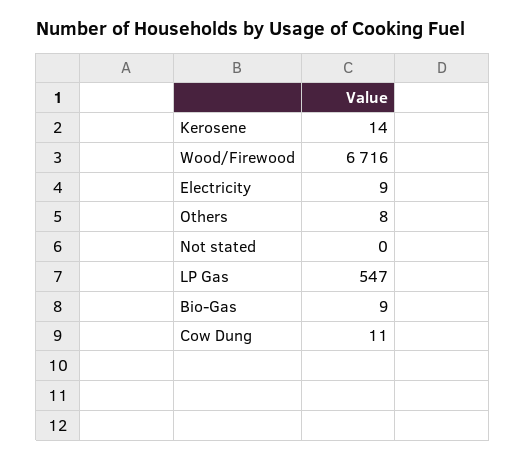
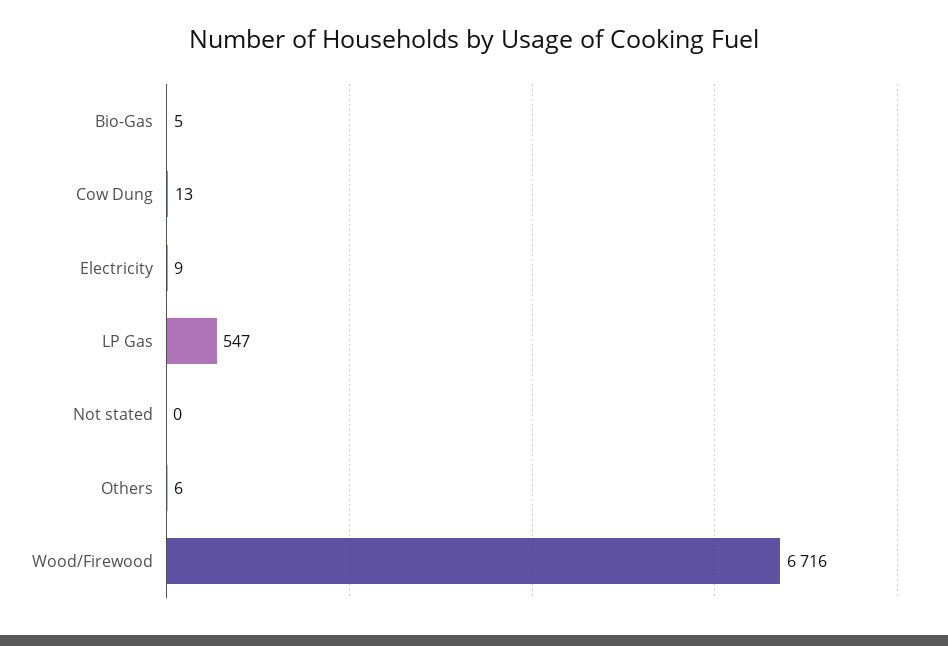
Kerosene: 14 -> none
Others: 8 -> 6
Bio-Gas: 9 -> 5
Cow Dung: 11 -> 13

